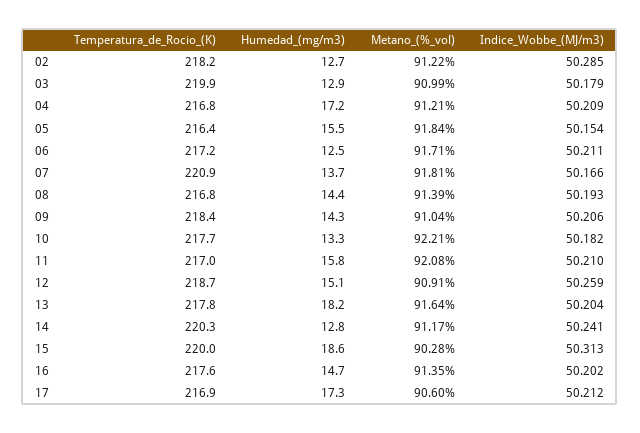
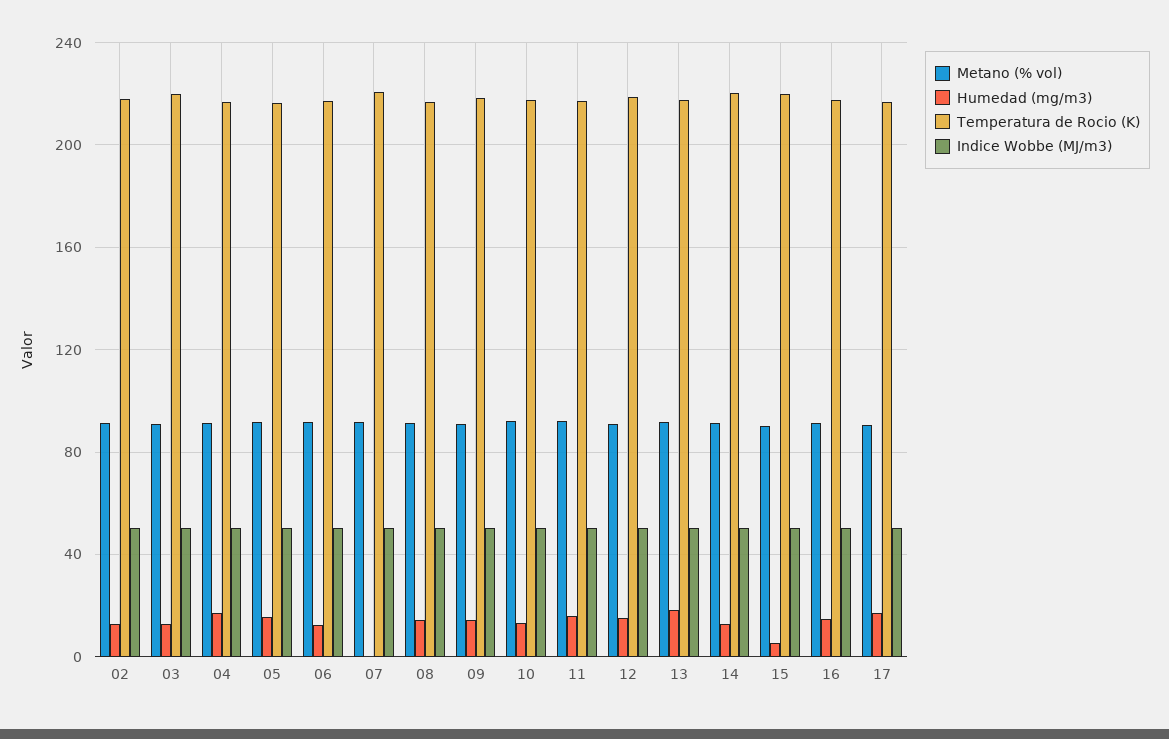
Humedad_(mg/m3), 07: 13.7 -> 0
Humedad_(mg/m3), 15: 18.6 -> 5

